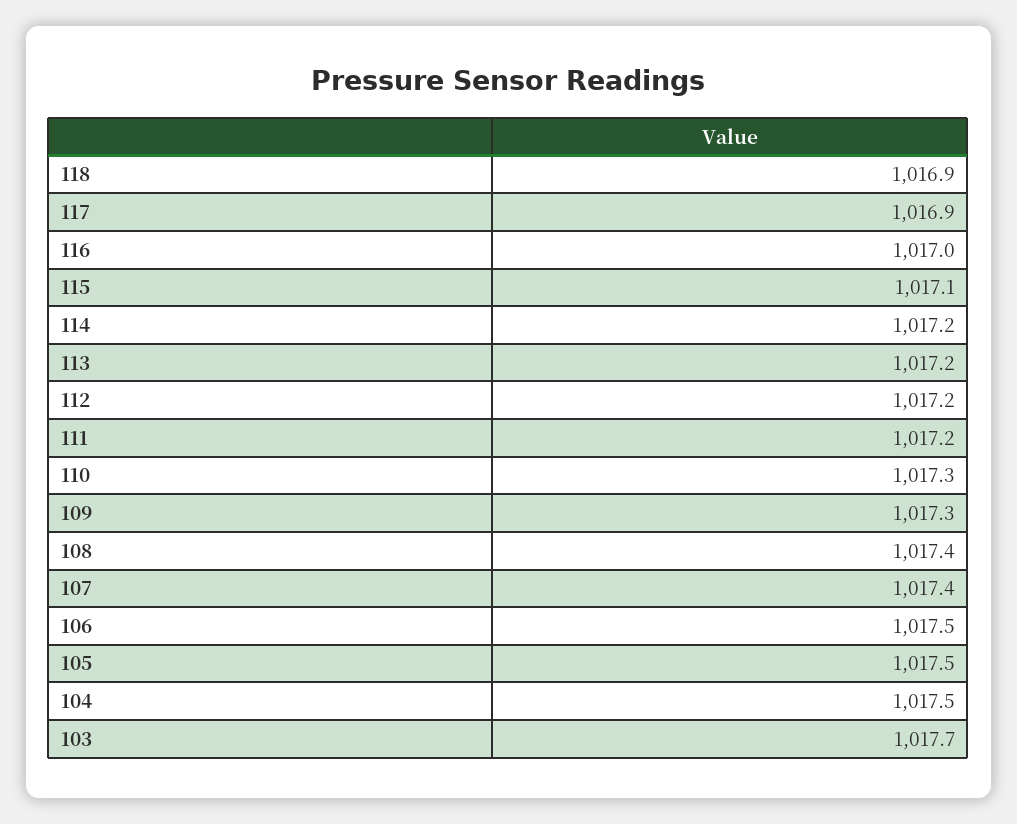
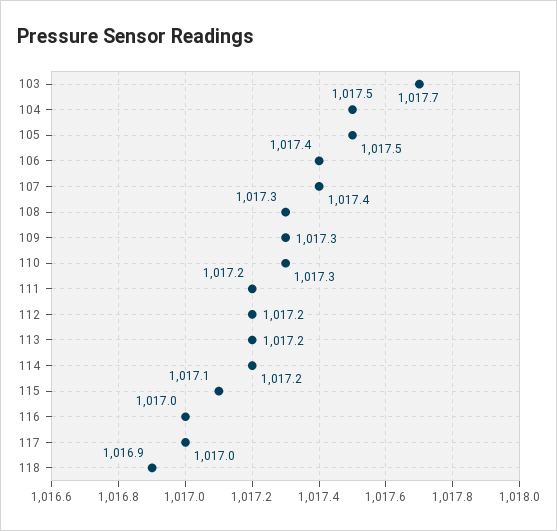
117: 1016.9 -> 1017
108: 1017.4 -> 1017.3
106: 1017.5 -> 1017.4

